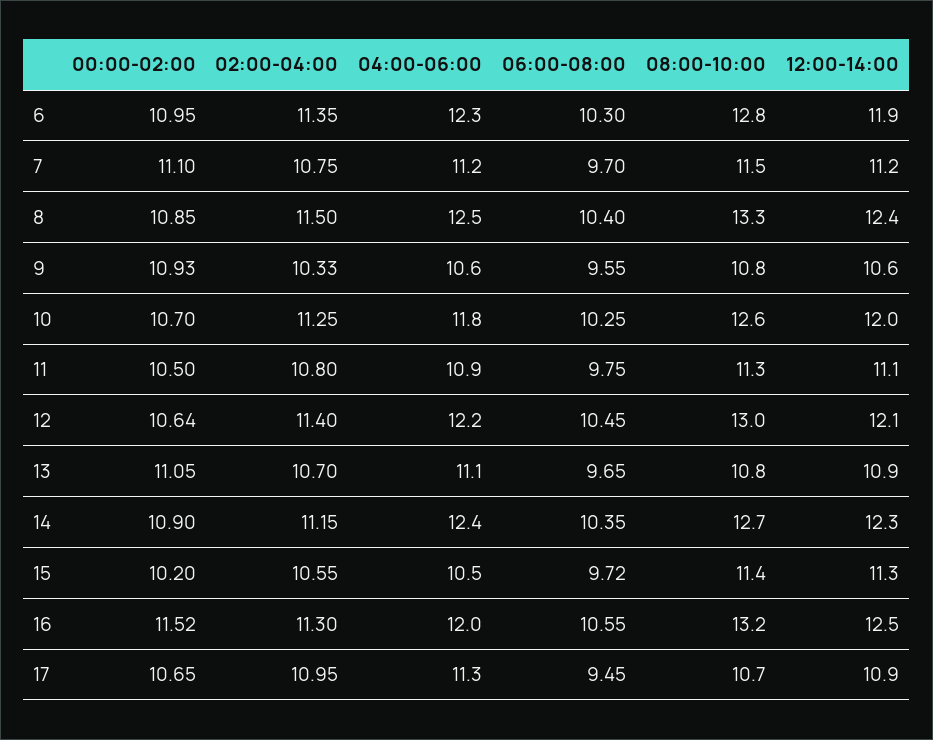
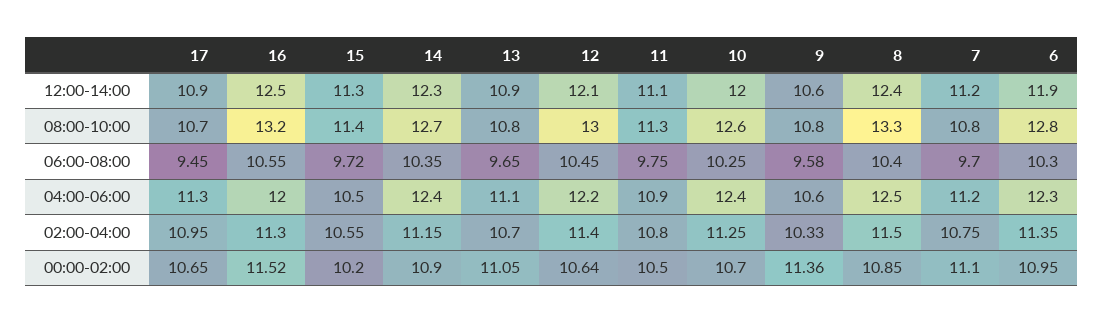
08:00-10:00, 7: 11.5 -> 10.8
00:00-02:00, 9: 10.93 -> 11.36
06:00-08:00, 9: 9.55 -> 9.58
04:00-06:00, 10: 11.8 -> 12.4

